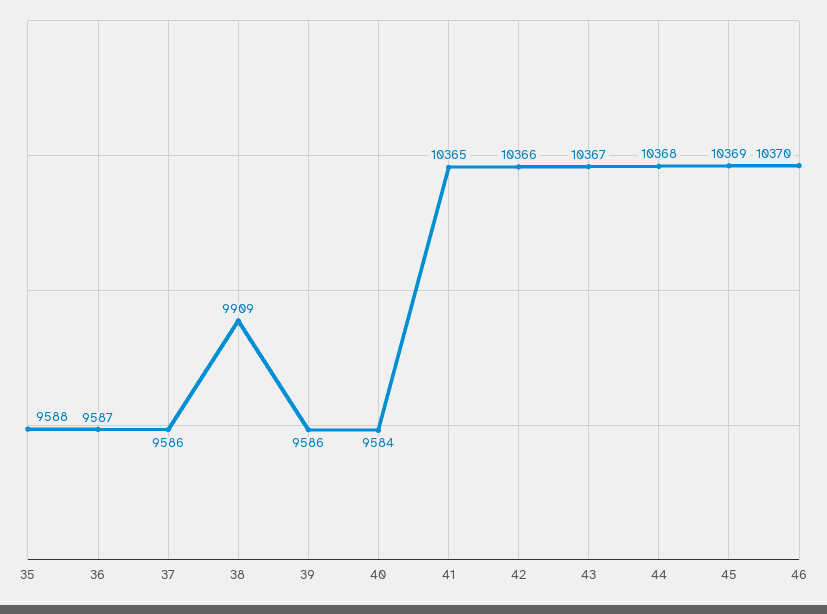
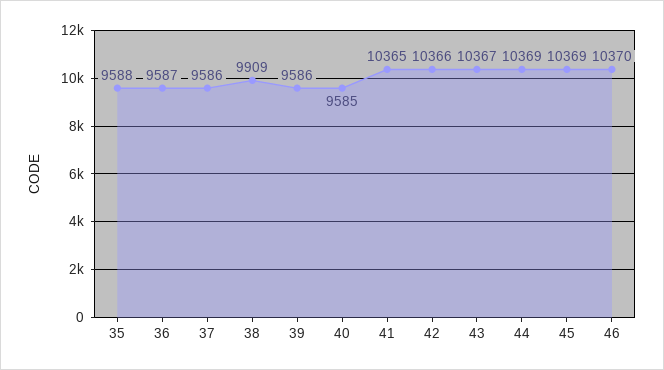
40: 9584 -> 9585
44: 10368 -> 10369

